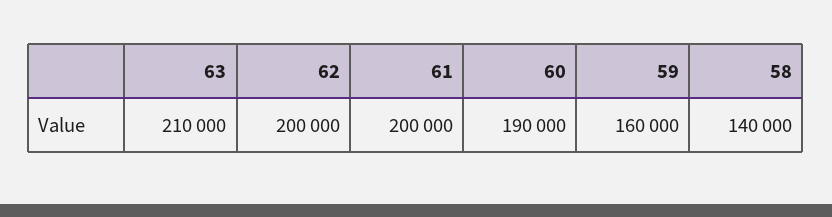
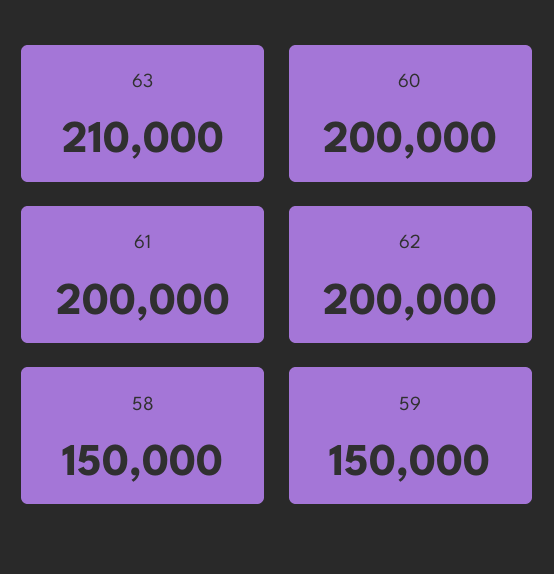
60: 190000 -> 200000
59: 160000 -> 150000
58: 140000 -> 150000

